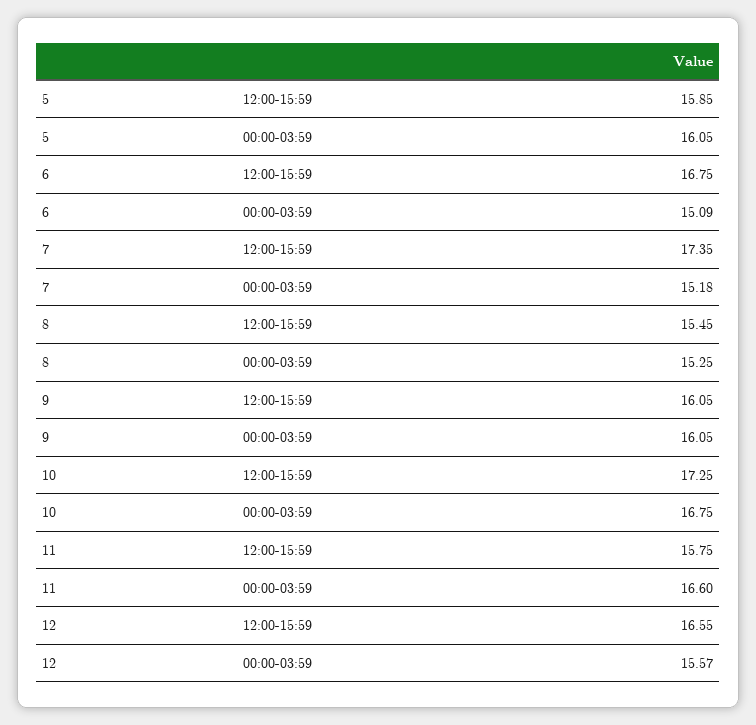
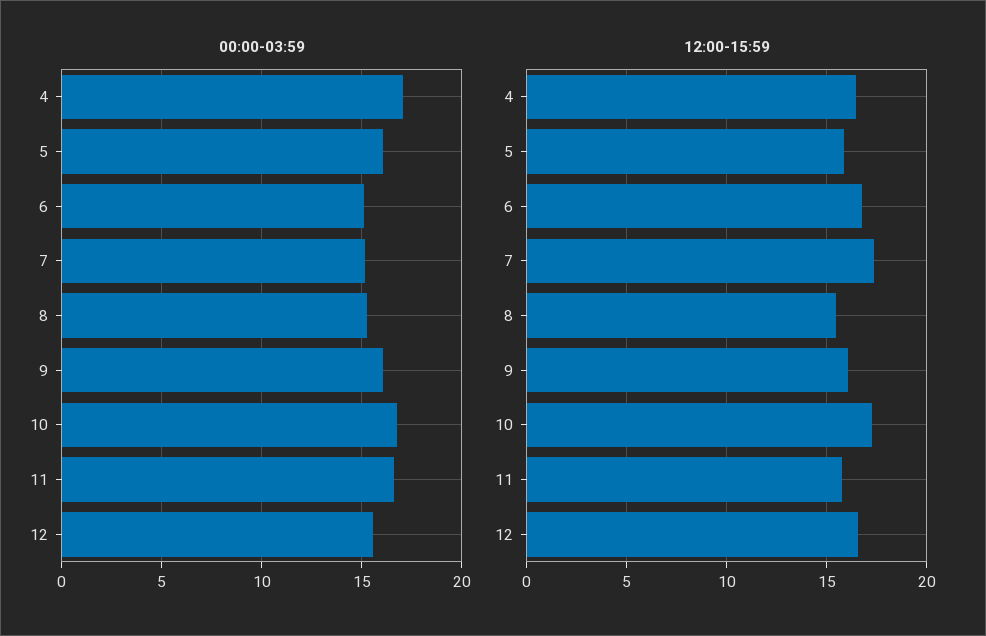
00:00-03:59, 4: none -> 17
12:00-15:59, 4: none -> 16.5

